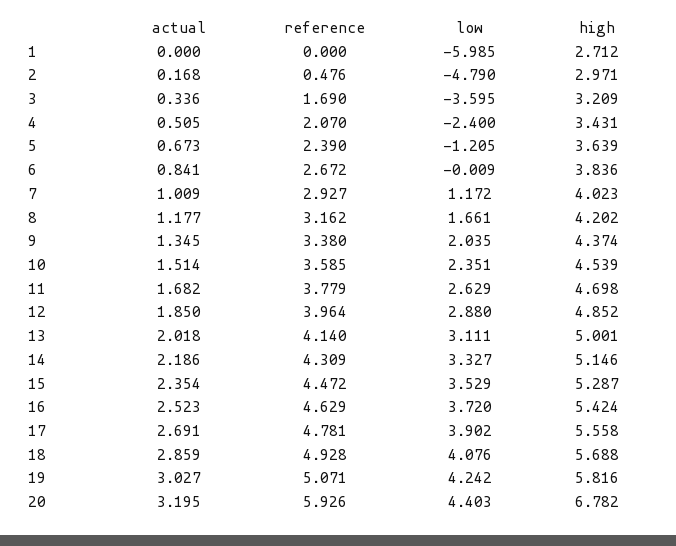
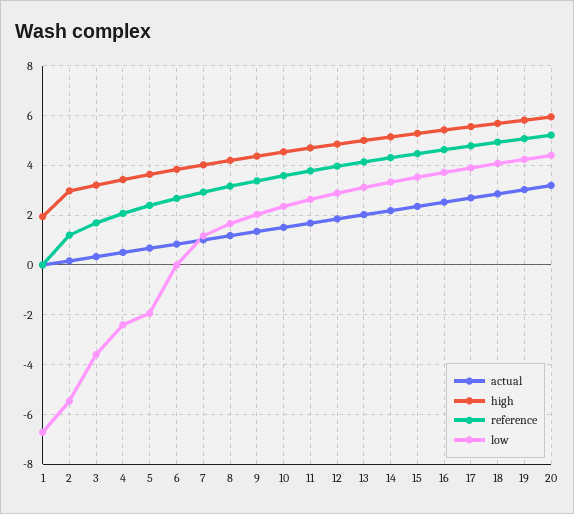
low, 1: -5.985 -> -6.75
high, 1: 2.712 -> 2
reference, 2: 0.476 -> 1.25
low, 2: -4.79 -> -5.5
low, 5: -1.205 -> -2
reference, 20: 5.926 -> 5.25
high, 20: 6.782 -> 6

